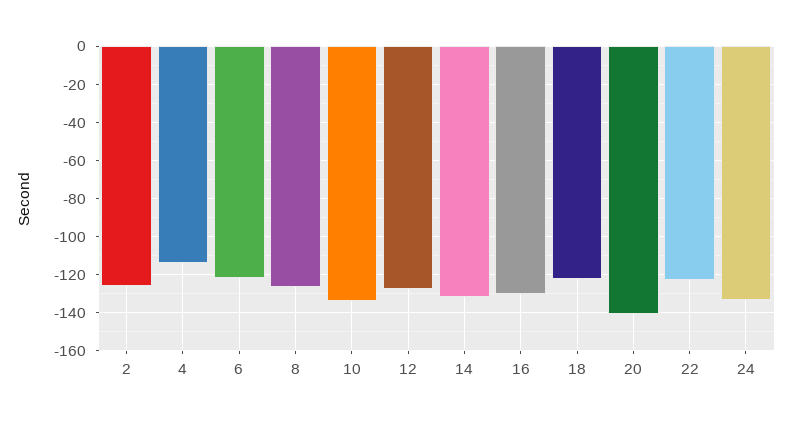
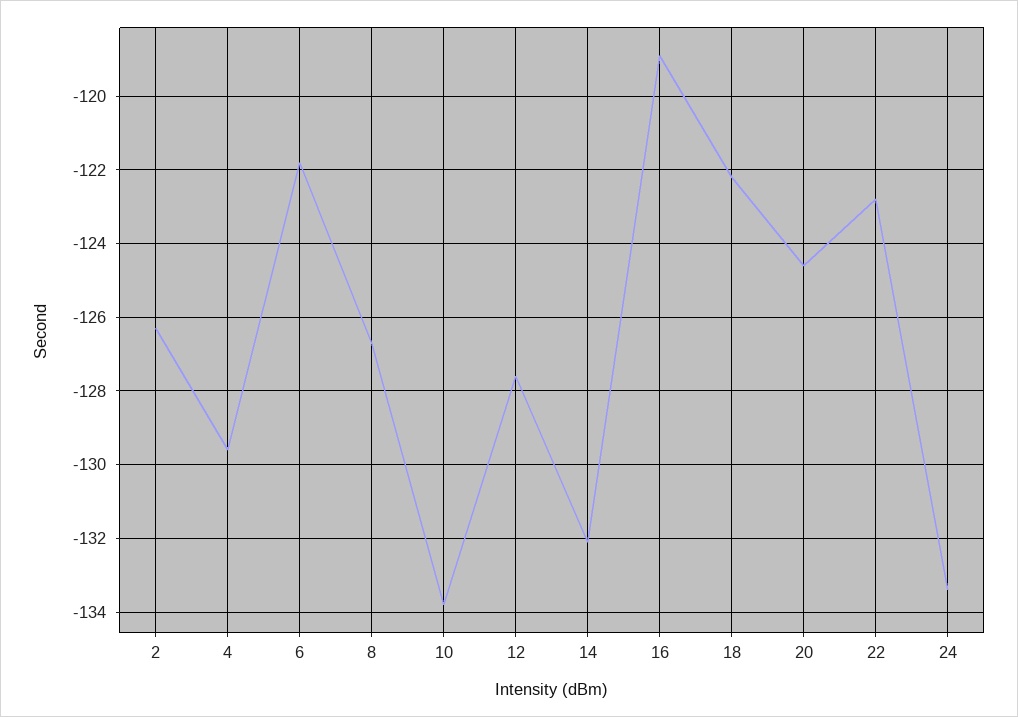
4: -115 -> -129.5
16: -130 -> -119
20: -140 -> -124.5

